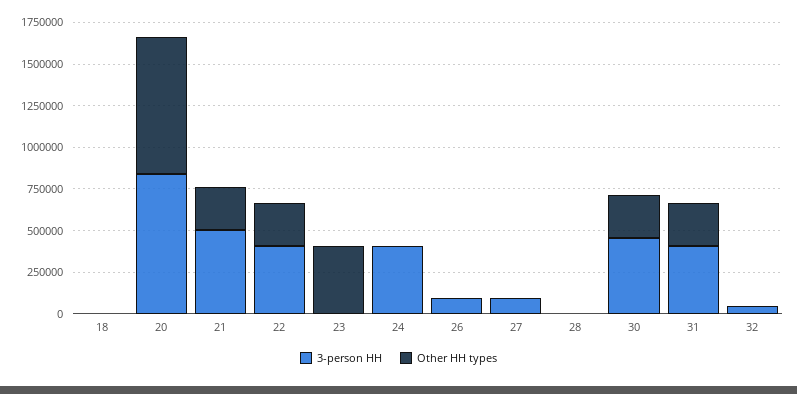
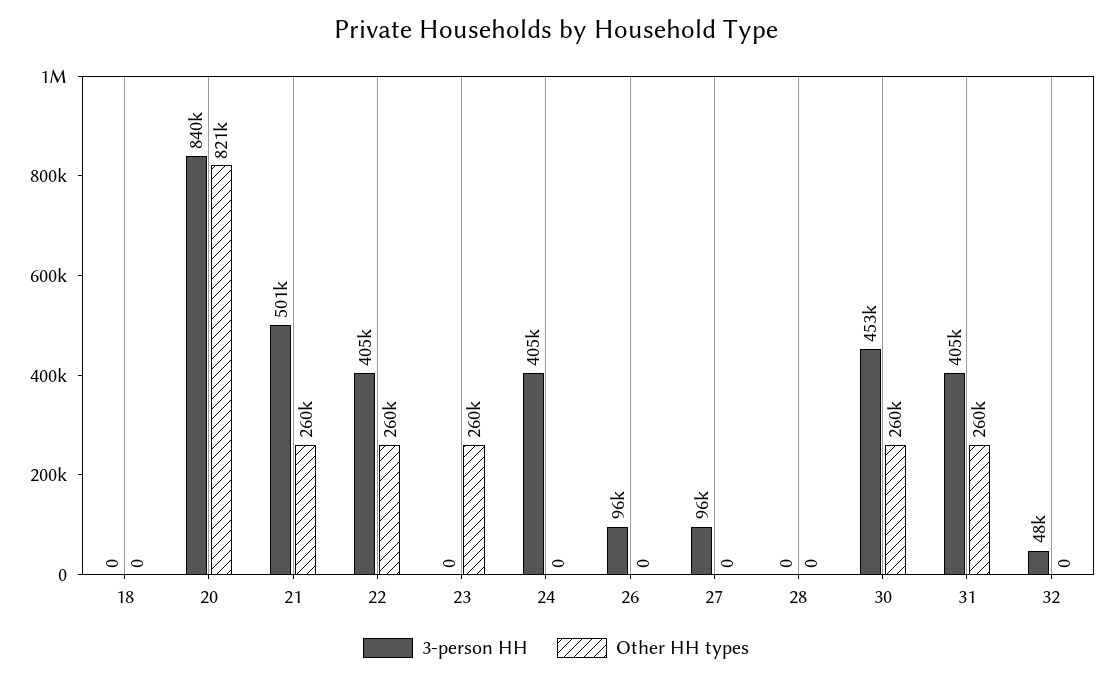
Other HH types, 23: 400000 -> 260000

